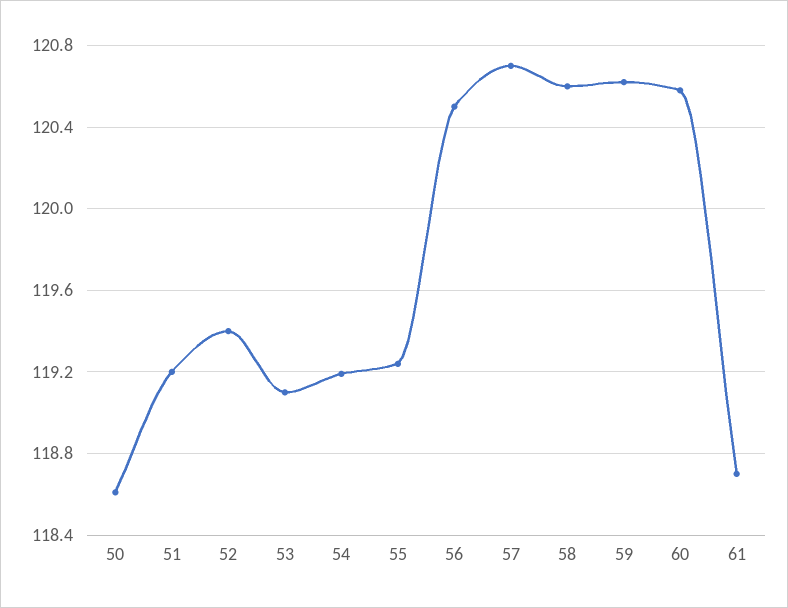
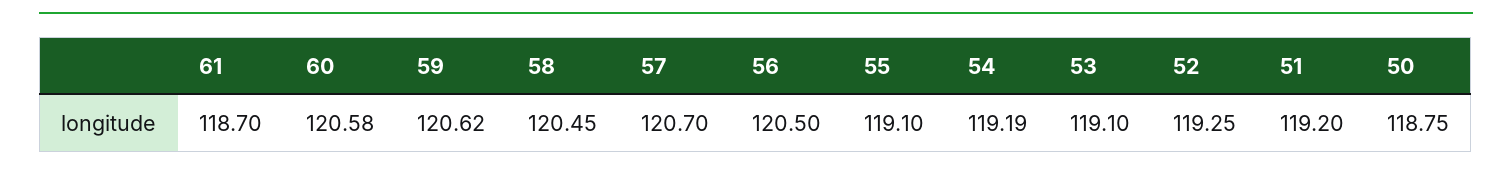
50: 118.6 -> 118.75
52: 119.4 -> 119.25
55: 119.25 -> 119.1
58: 120.6 -> 120.45

